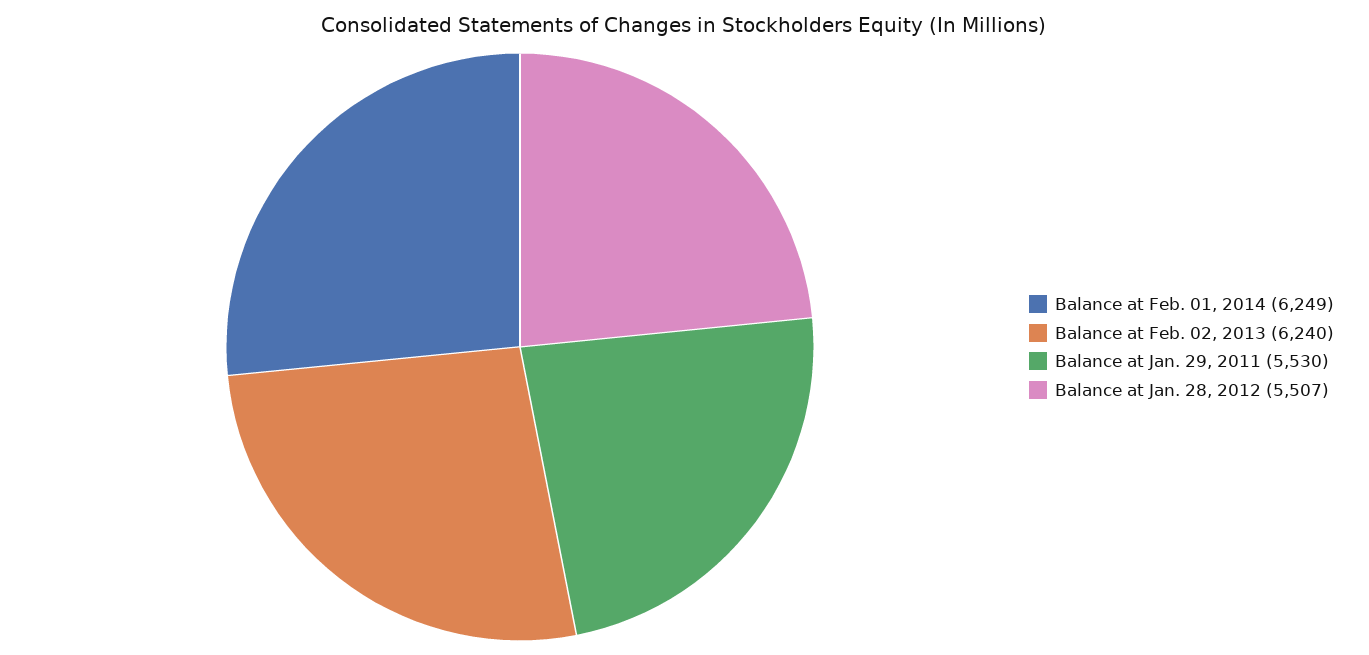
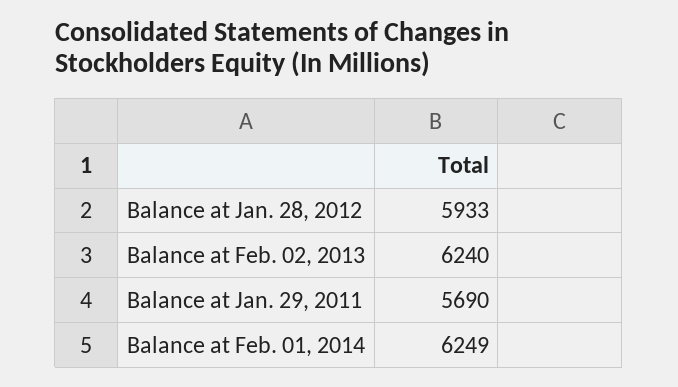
Balance at Jan. 29, 2011: 5530 -> 5690
Balance at Jan. 28, 2012: 5507 -> 5933

